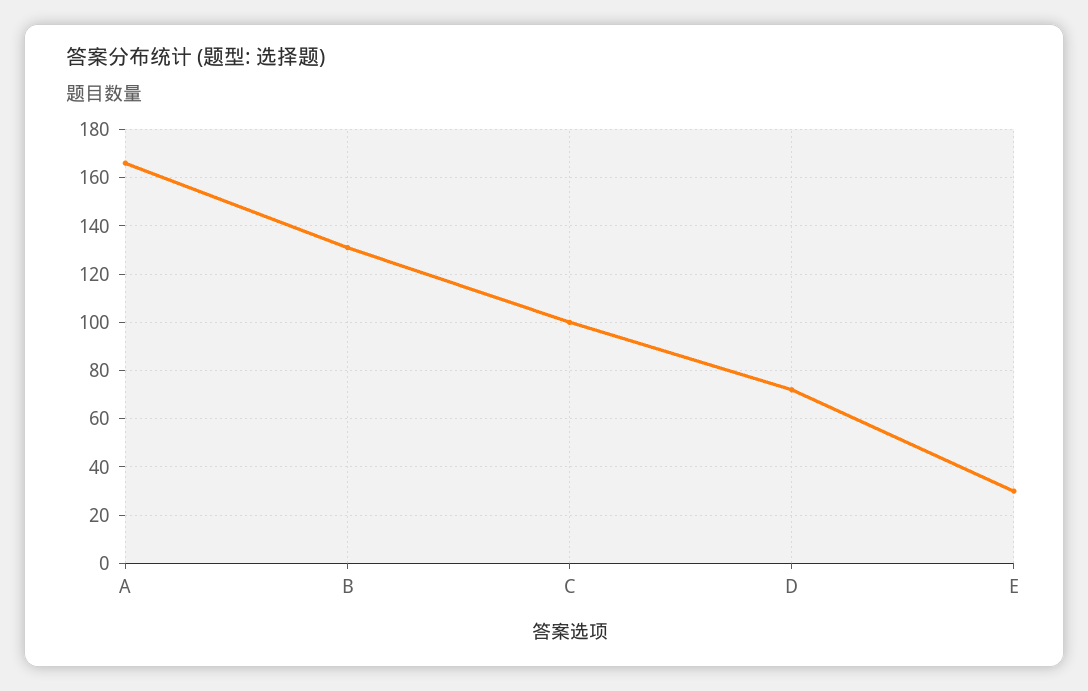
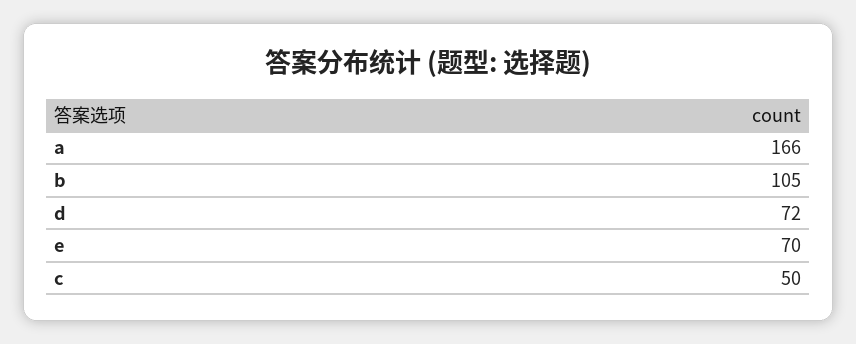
B: 130 -> 105
C: 100 -> 50
E: 30 -> 70

